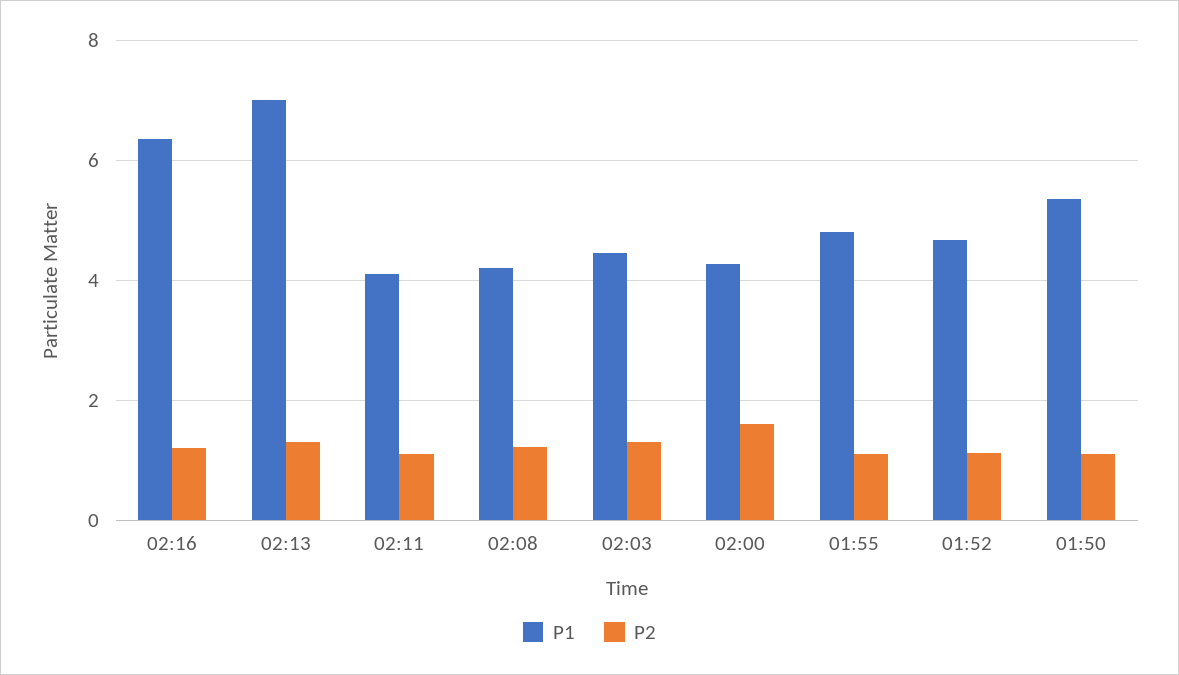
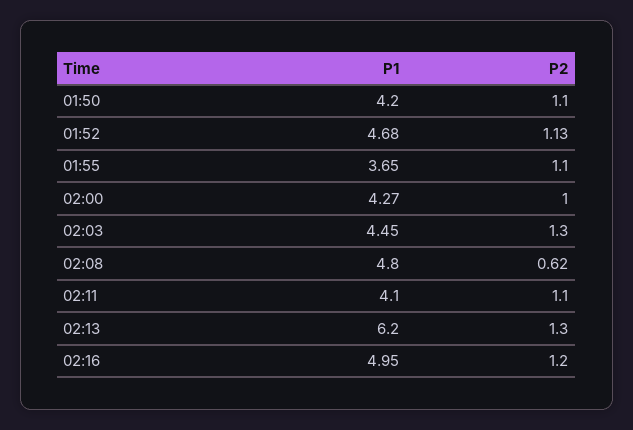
P1, 02:16: 6.4 -> 4.95
P1, 02:13: 7 -> 6.2
P1, 02:08: 4.2 -> 4.8
P2, 02:08: 1.2 -> 0.62
P2, 02:00: 1.6 -> 1
P1, 01:55: 4.8 -> 3.65
P1, 01:50: 5.4 -> 4.2

